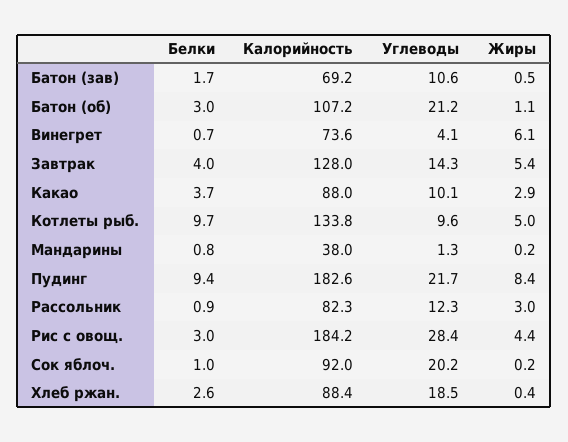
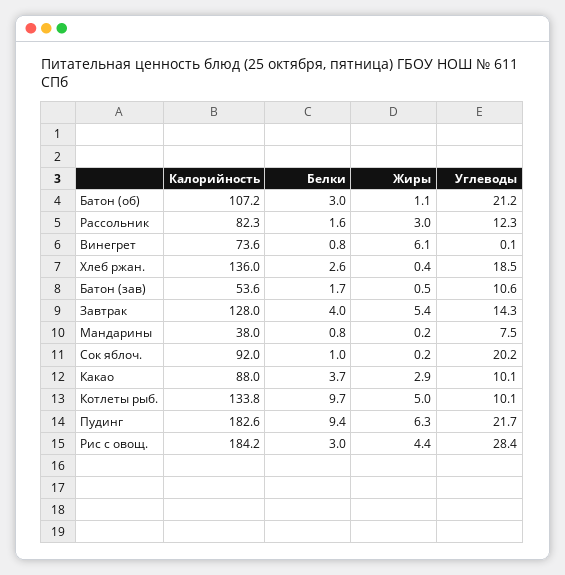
Калорийность, Батон (зав): 69.2 -> 53.6
Белки, Винегрет: 0.7 -> 0.8
Углеводы, Винегрет: 4.1 -> 0.1
Углеводы, Котлеты рыб.: 9.6 -> 10.1
Углеводы, Мандарины: 1.3 -> 7.5
Жиры, Пудинг: 8.4 -> 6.3
Белки, Рассольник: 0.9 -> 1.6
Калорийность, Хлеб ржан.: 88.4 -> 136

